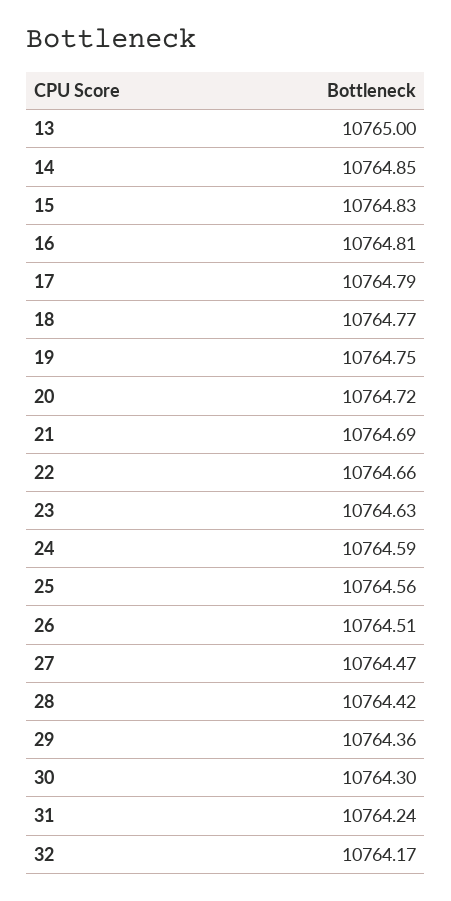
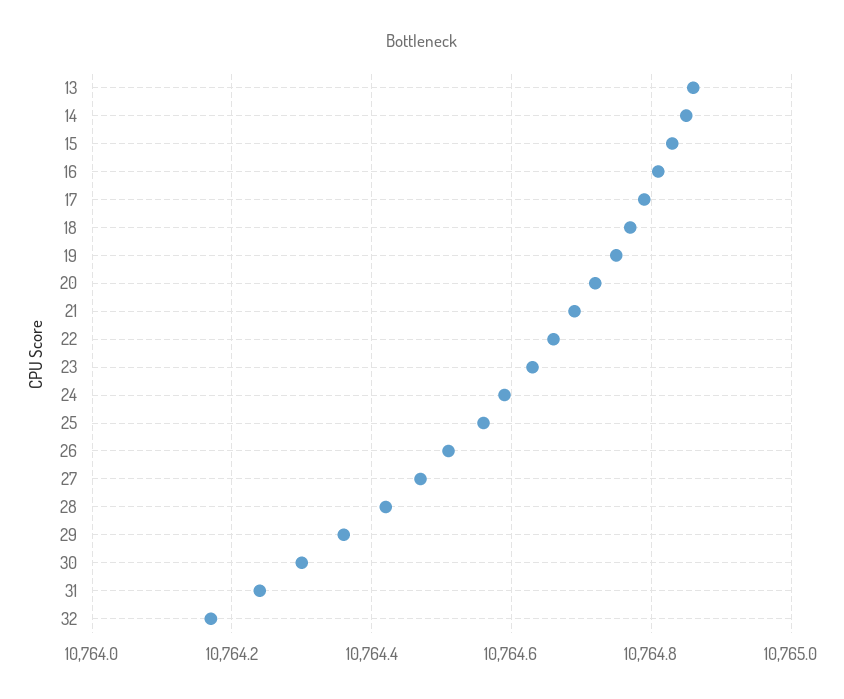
13: 10765 -> 10764.85

